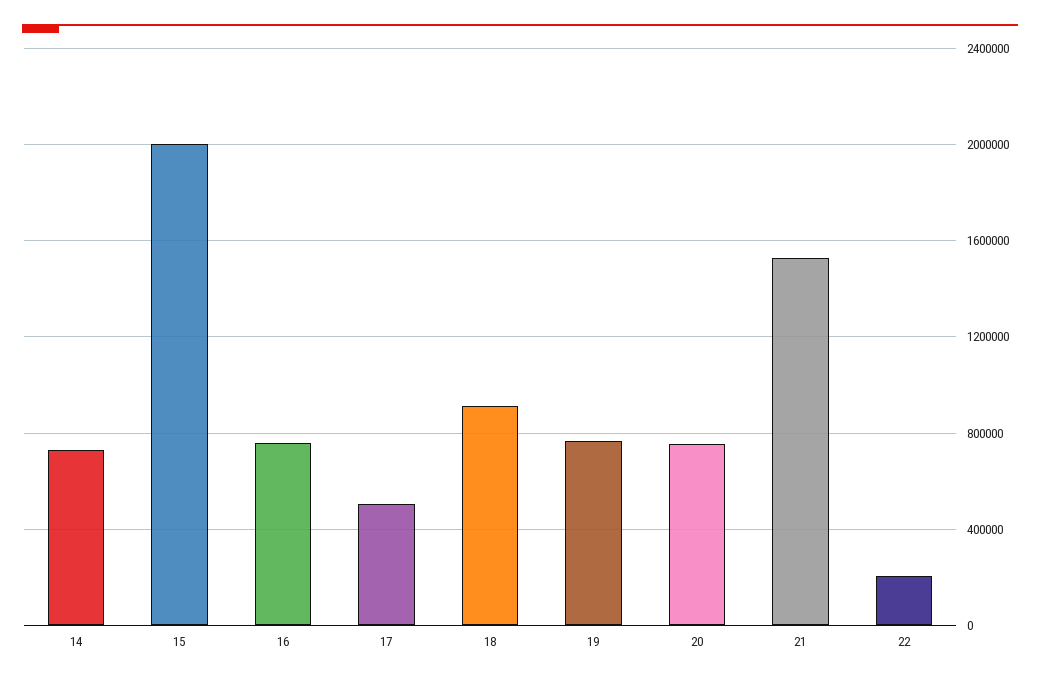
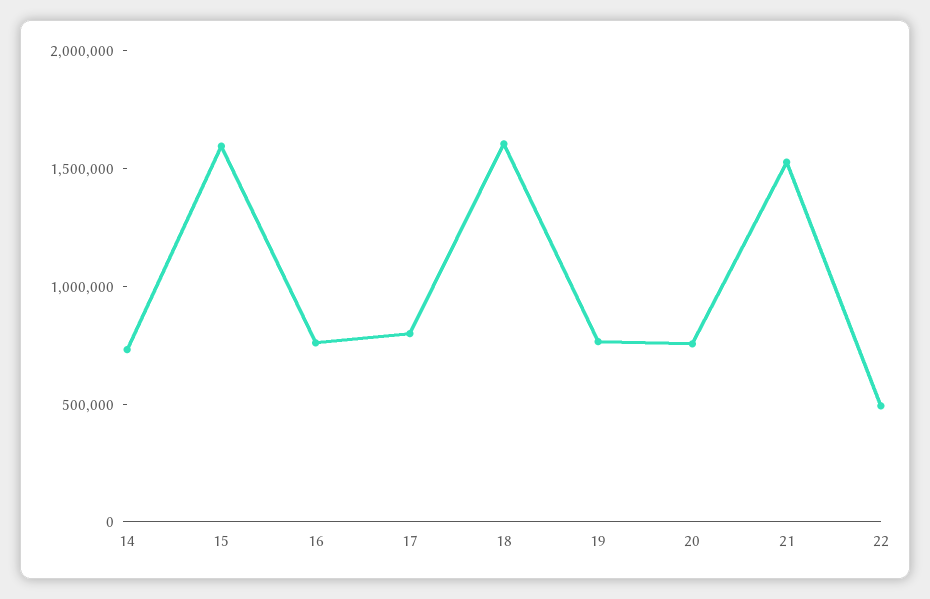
15: 2000000 -> 1600000
17: 500000 -> 800000
18: 900000 -> 1600000
22: 200000 -> 500000

